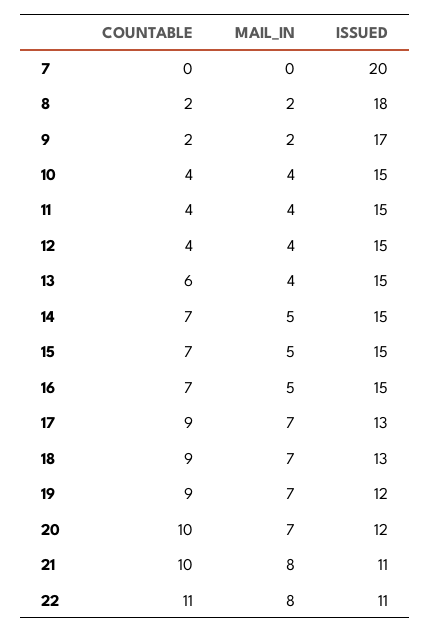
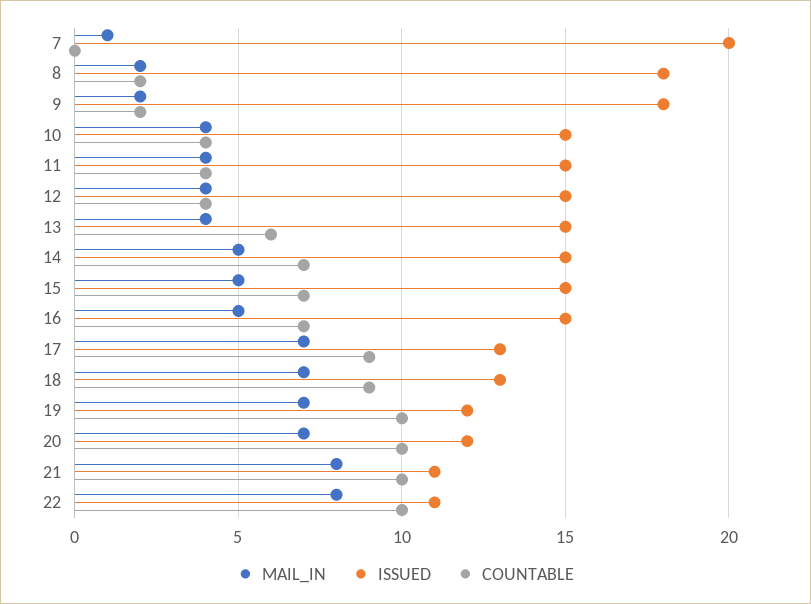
MAIL_IN, 7: 0 -> 1
ISSUED, 9: 17 -> 18
COUNTABLE, 19: 9 -> 10
COUNTABLE, 22: 11 -> 10

